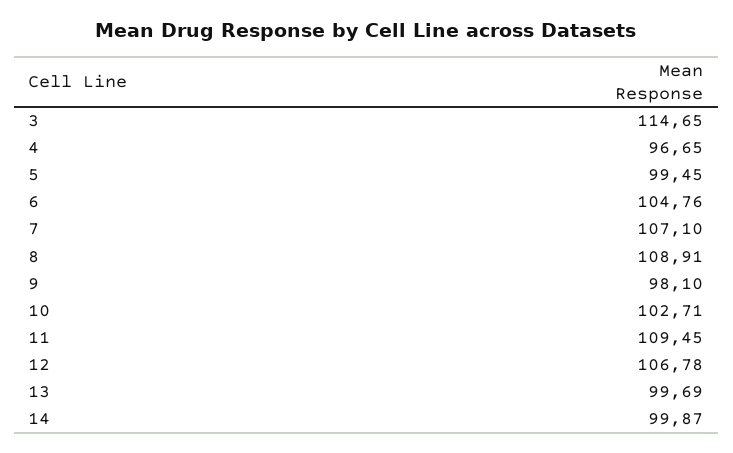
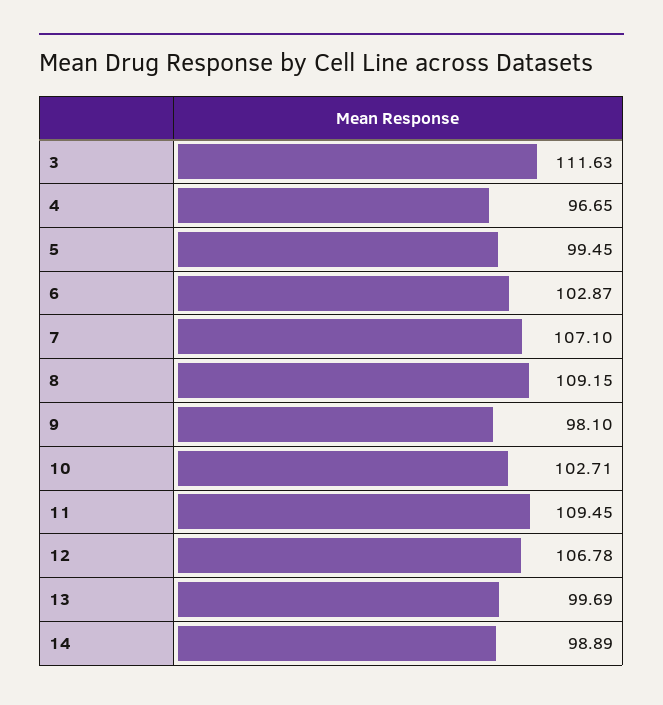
3: 114.65 -> 111.63
6: 104.76 -> 102.87
8: 108.91 -> 109.15
14: 99.87 -> 98.89

